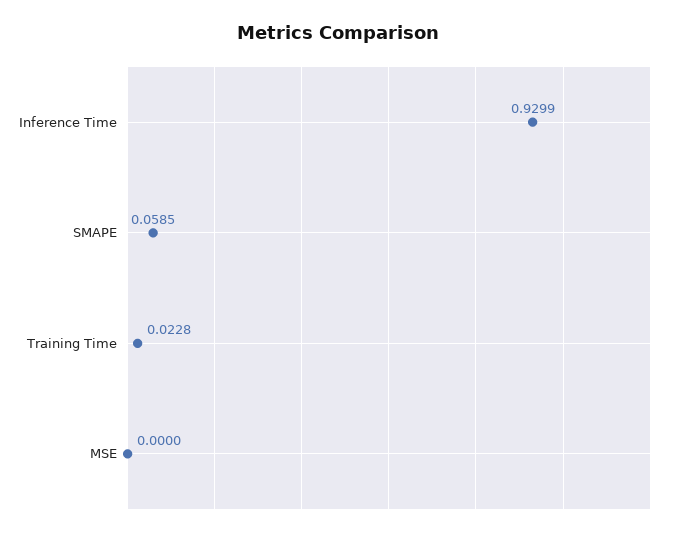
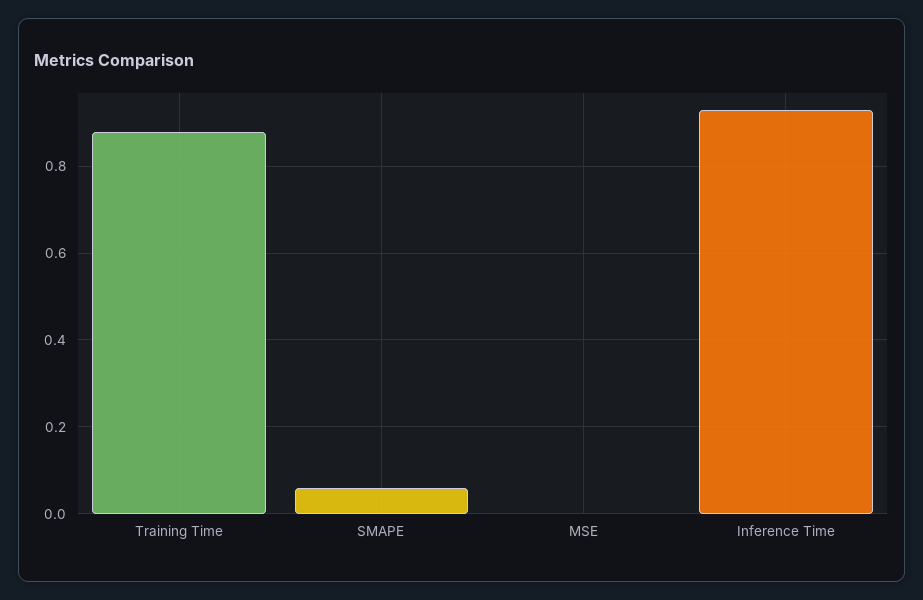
Training Time: 0.0228 -> 0.88

